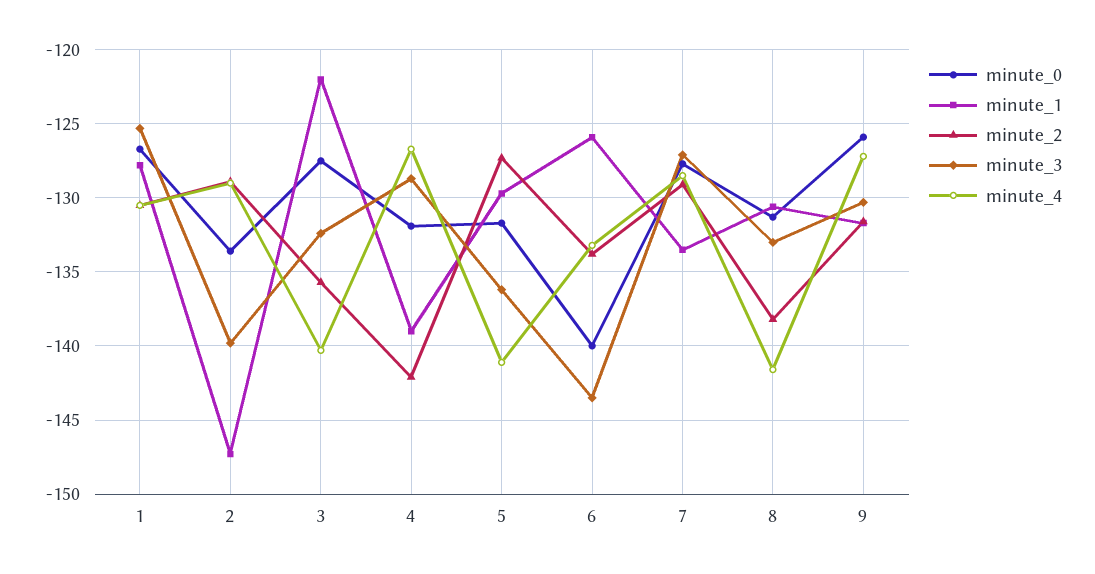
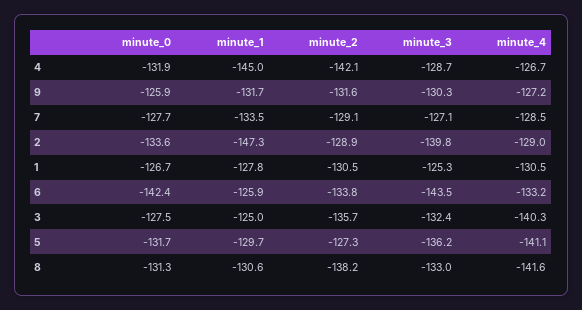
minute_1, 3: -122 -> -125
minute_1, 4: -139 -> -145
minute_0, 6: -140 -> -142.4

